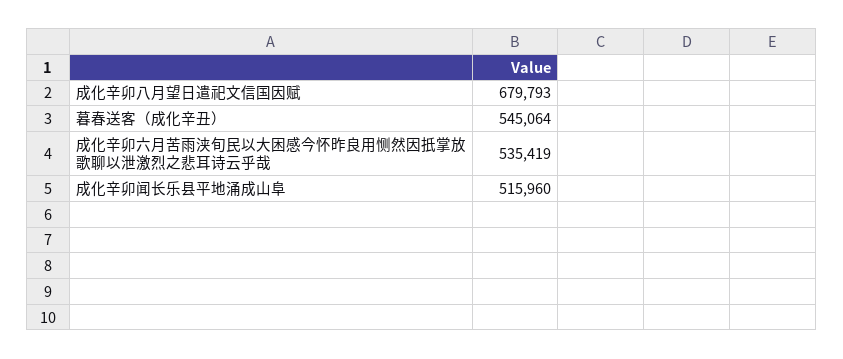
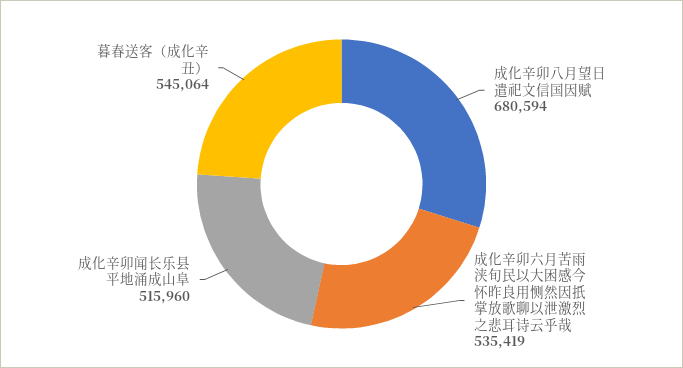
成化辛卯八月望日遣祀文信国因赋: 679793 -> 680594

